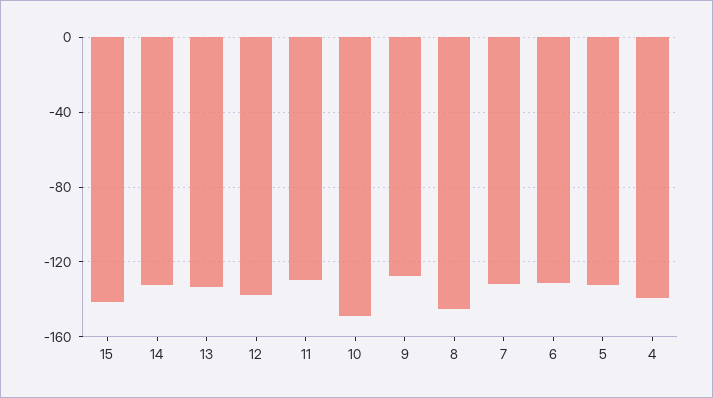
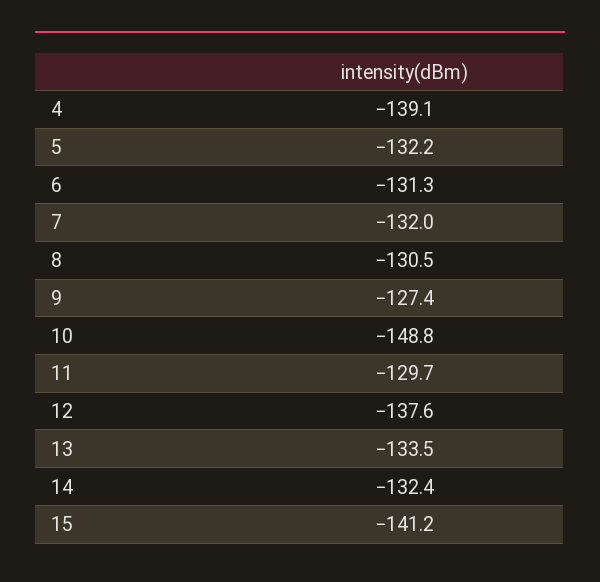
8: -145 -> -130.5

